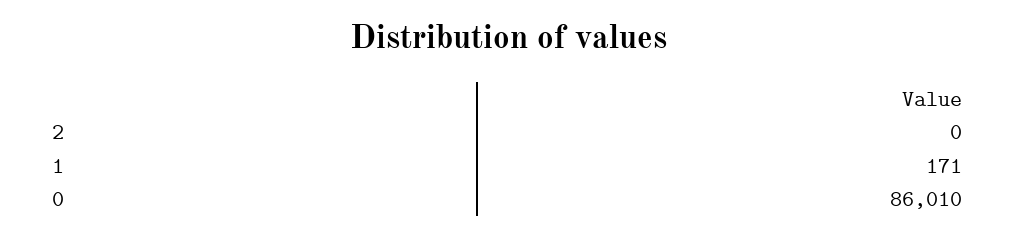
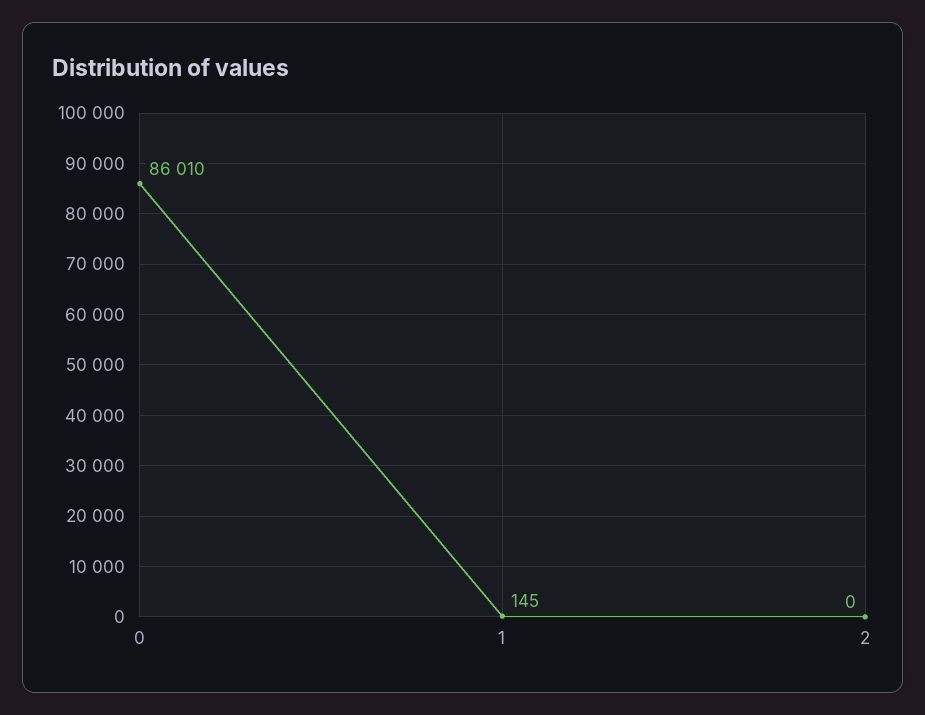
1: 171 -> 145

